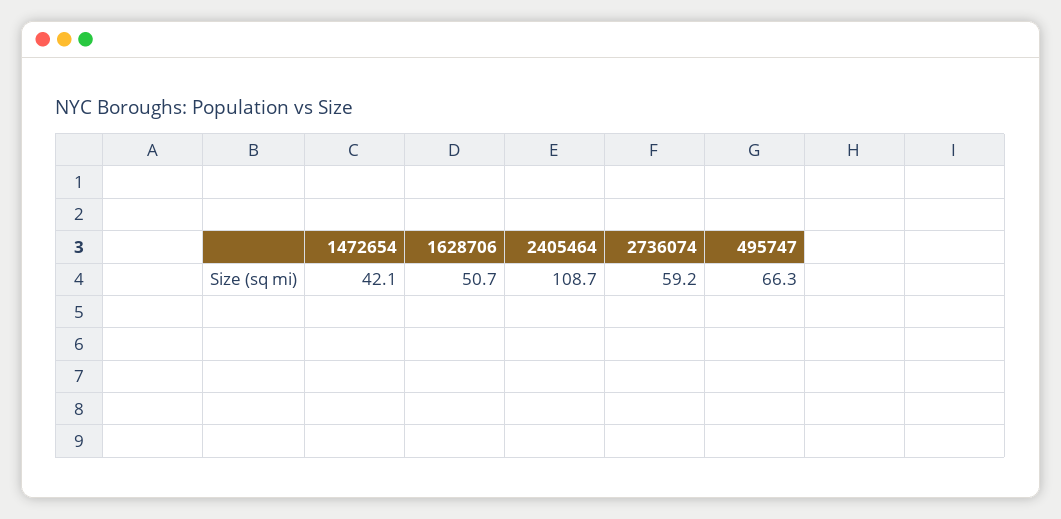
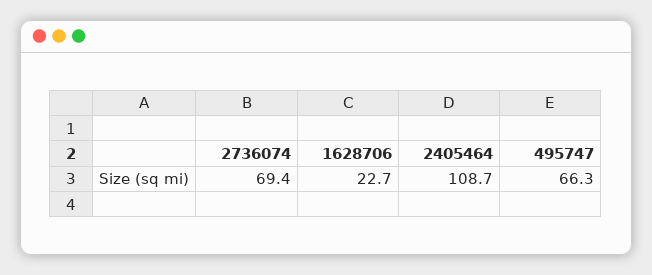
1472654: 42.1 -> none
1628706: 50.7 -> 22.7
2736074: 59.2 -> 69.4

